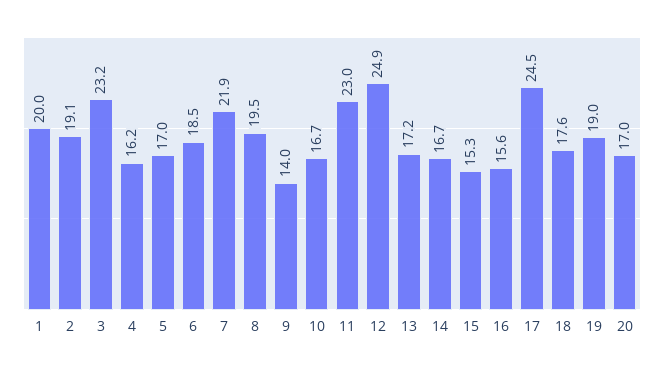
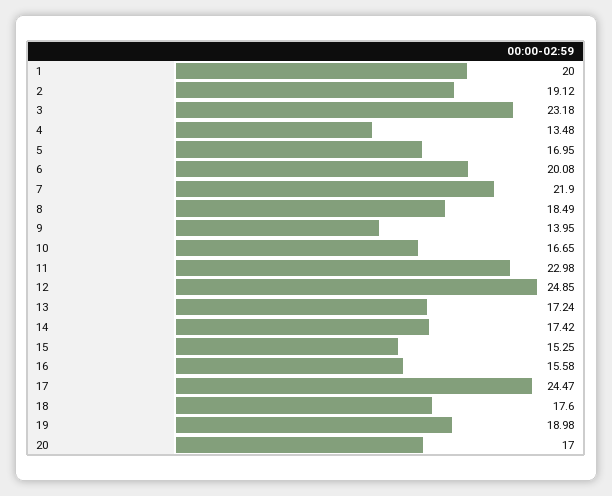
4: 16.2 -> 13.48
6: 18.5 -> 20.08
8: 19.5 -> 18.49
14: 16.7 -> 17.42

